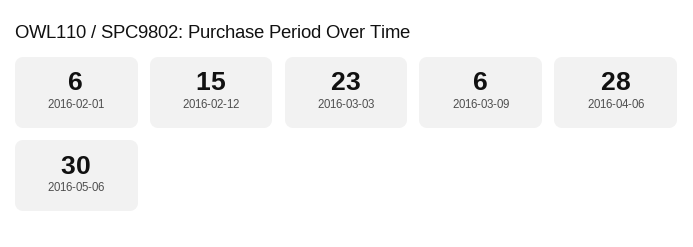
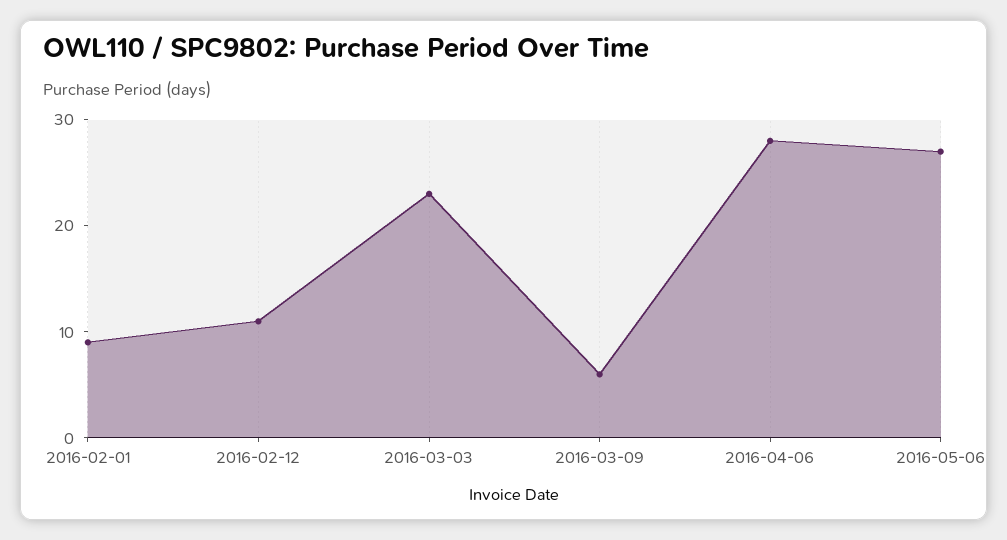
2016-02-01: 6 -> 9
2016-02-12: 15 -> 11
2016-05-06: 30 -> 27

